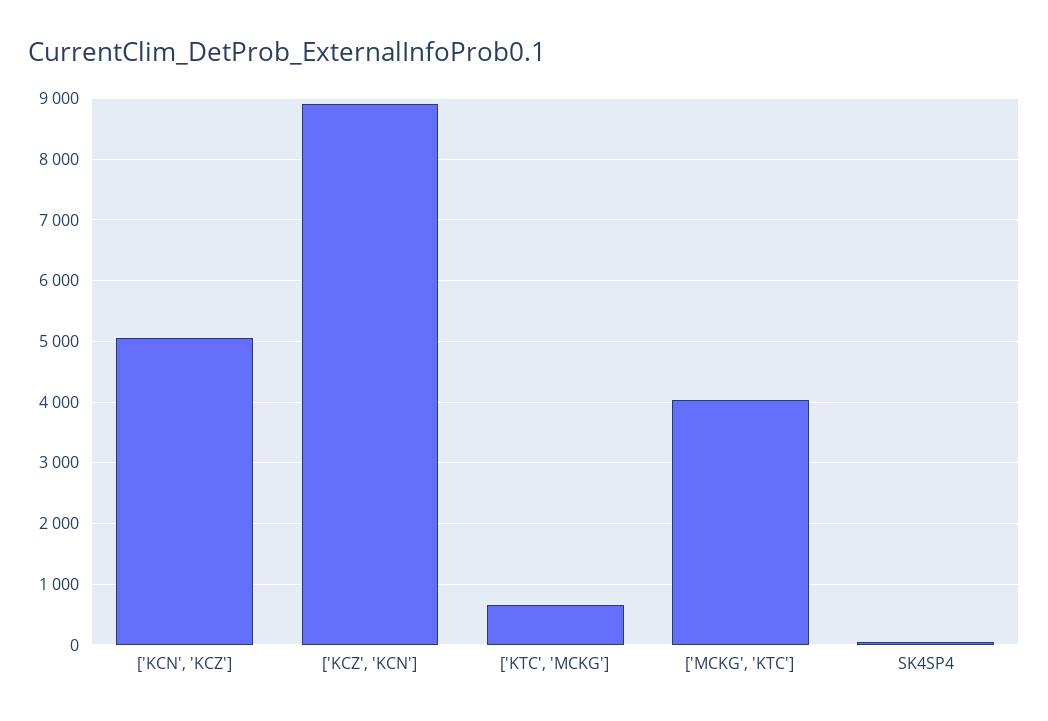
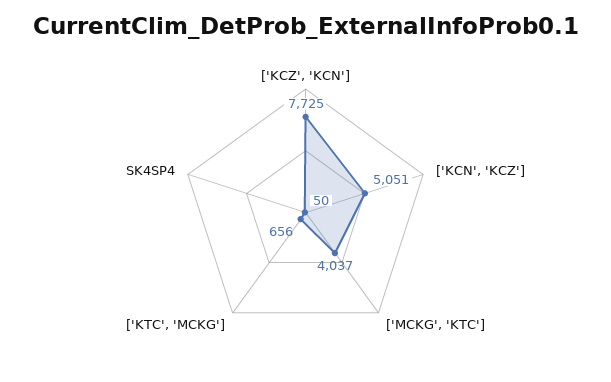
['KCZ', 'KCN']: 8900 -> 7725

